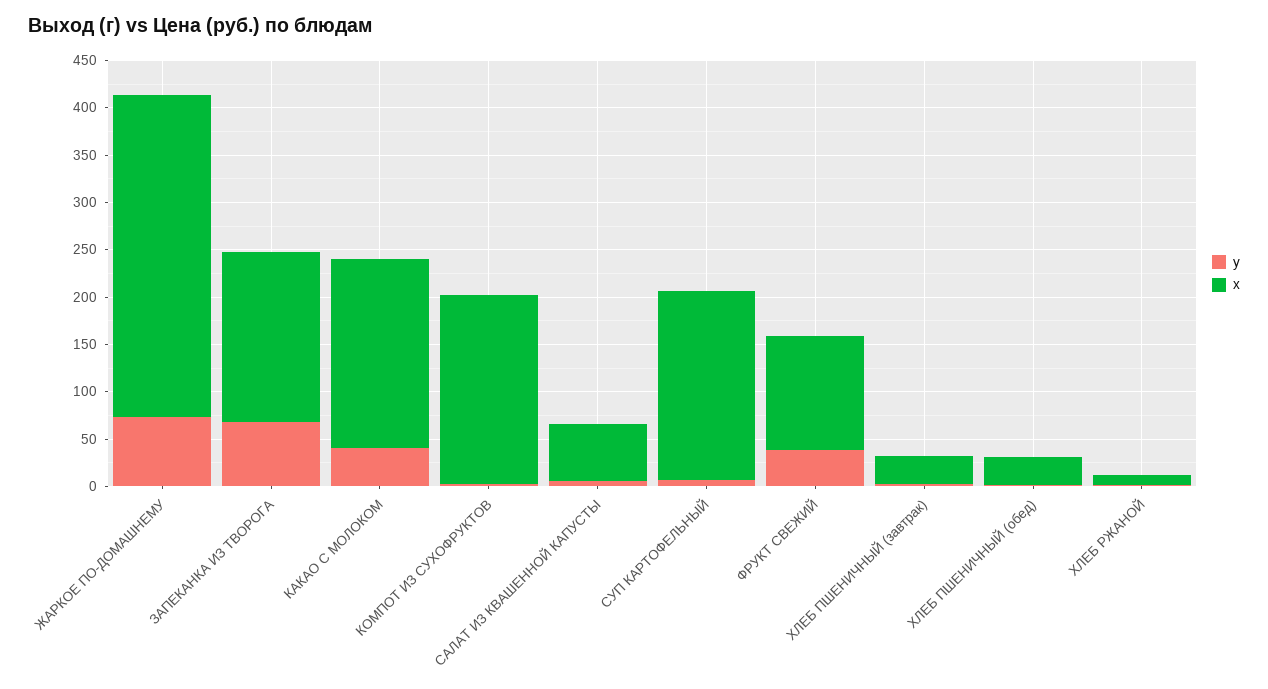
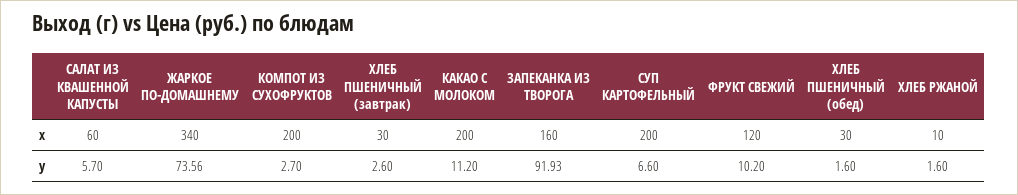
y, ЗАПЕКАНКА ИЗ ТВОРОГА: 70 -> 91.93
x, ЗАПЕКАНКА ИЗ ТВОРОГА: 180 -> 160
y, КАКАО С МОЛОКОМ: 40 -> 11.2
y, ФРУКТ СВЕЖИЙ: 40 -> 10.2

